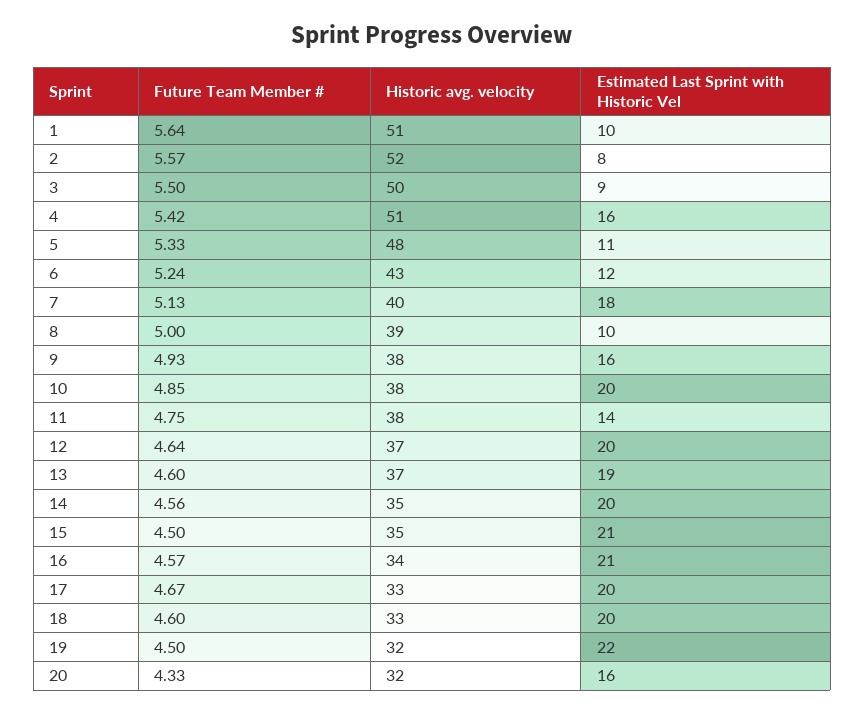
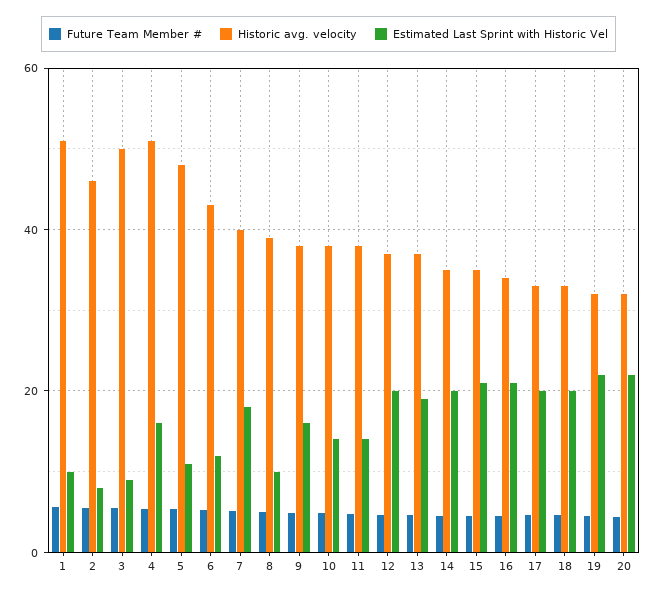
Historic avg. velocity, 2: 52 -> 46
Estimated Last Sprint with Historic Vel, 10: 20 -> 14
Estimated Last Sprint with Historic Vel, 20: 16 -> 22

